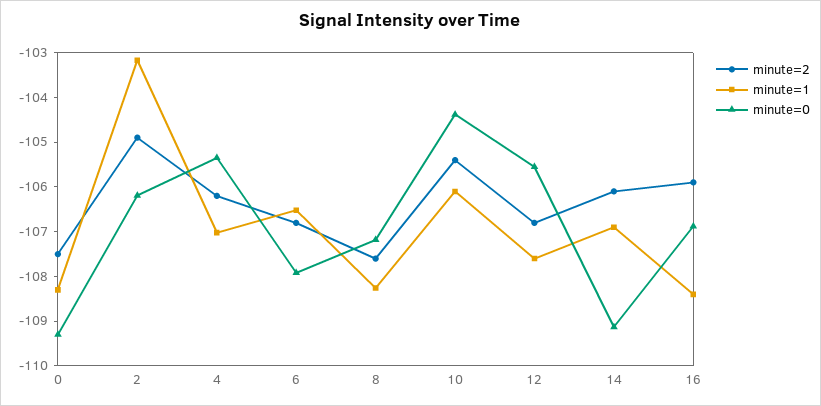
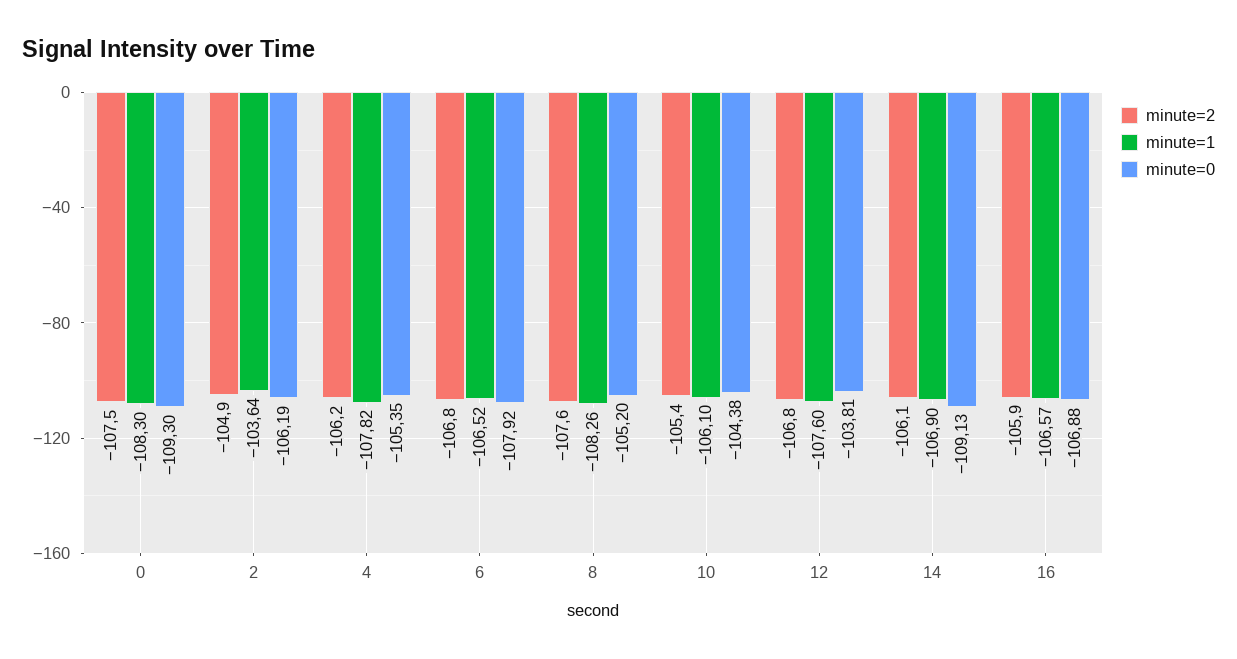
minute=1, 2: -103.2 -> -103.64
minute=1, 4: -107 -> -107.82
minute=0, 8: -107.2 -> -105.2
minute=0, 12: -105.6 -> -103.81
minute=1, 16: -108.4 -> -106.57

